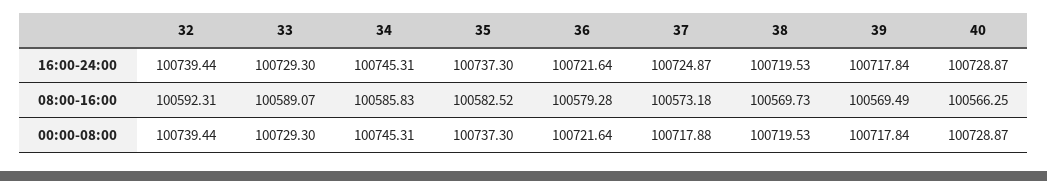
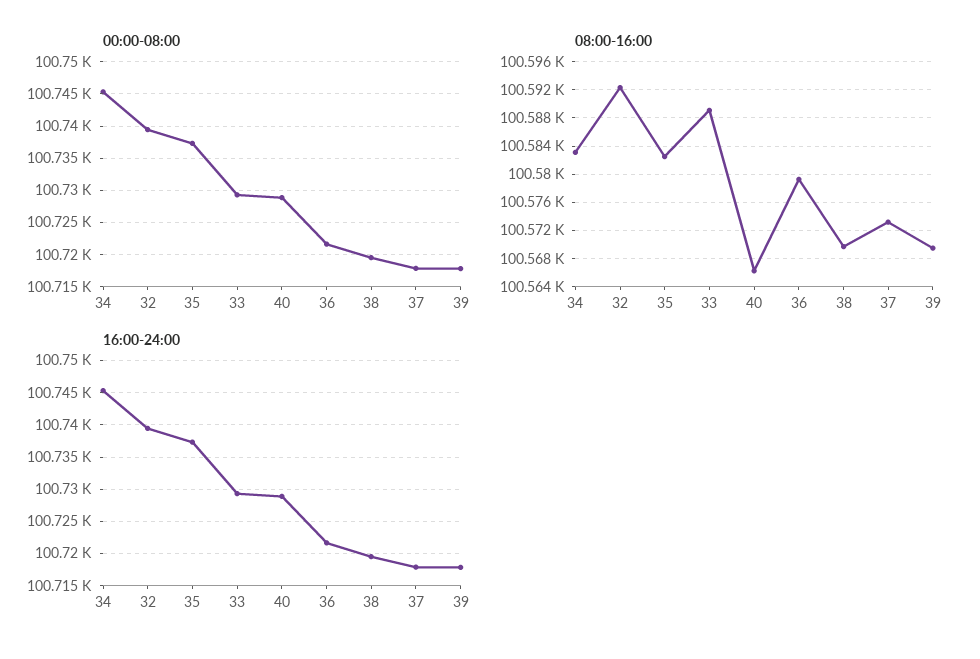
16:00-24:00, 37: 100724.87 -> 100718
08:00-16:00, 34: 100585.83 -> 100583

